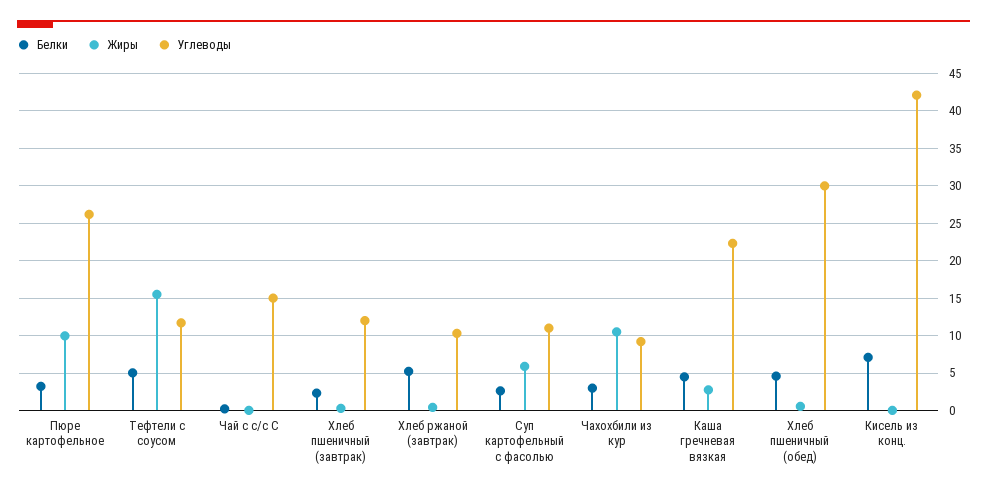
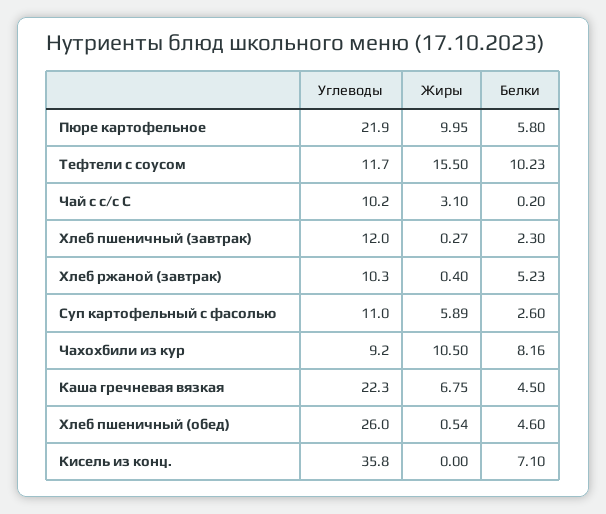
Белки, Пюре картофельное: 3 -> 5.8
Углеводы, Пюре картофельное: 26 -> 21.9
Белки, Тефтели с соусом: 5 -> 10.23
Жиры, Чай с с/с С: 0 -> 3.1
Углеводы, Чай с с/с С: 15 -> 10.2
Белки, Чахохбили из кур: 3 -> 8.16
Жиры, Каша гречневая вязкая: 3 -> 6.75
Углеводы, Хлеб пшеничный (обед): 30 -> 26
Углеводы, Кисель из конц.: 42 -> 35.8

